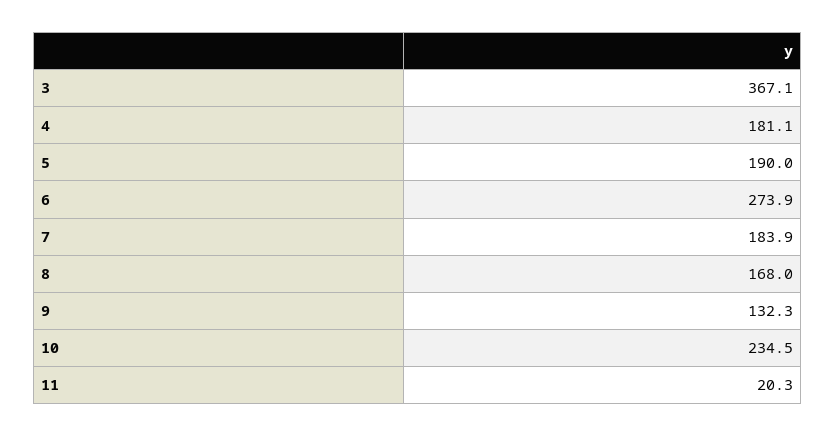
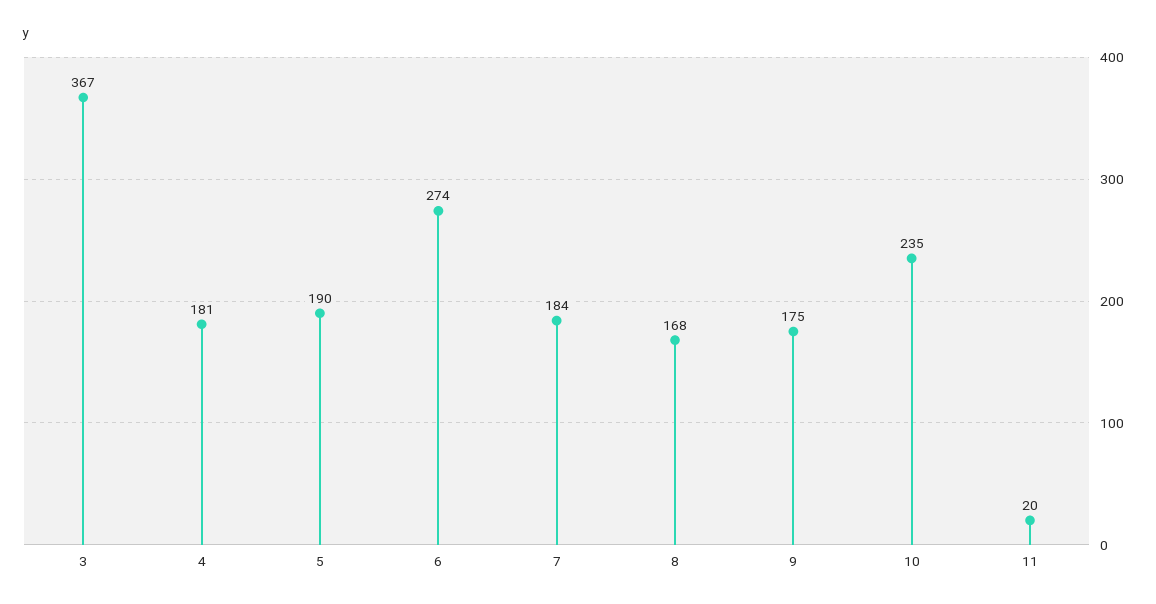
9: 132.3 -> 175

